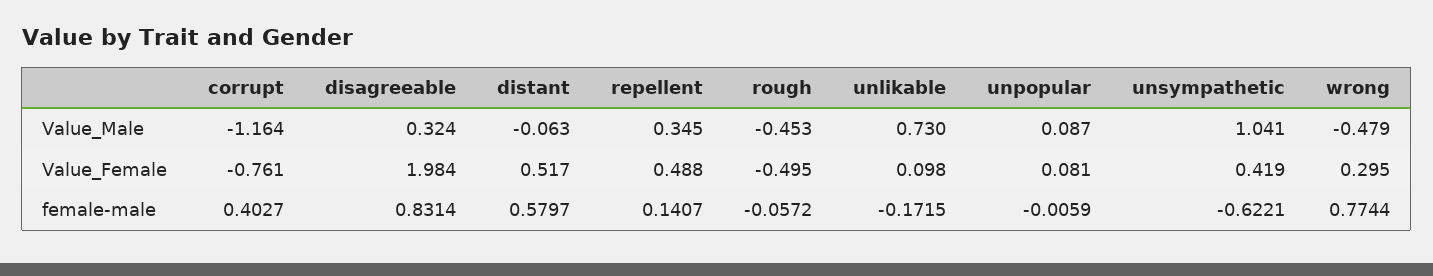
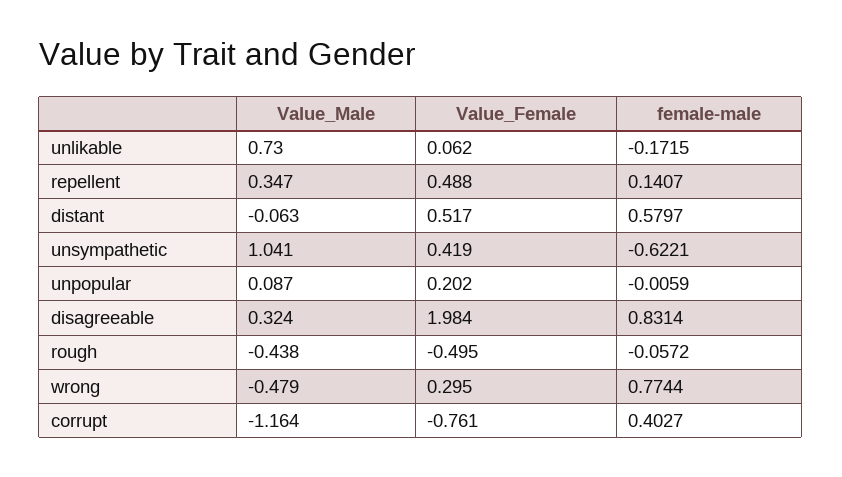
repellent, Value_Male: 0.345 -> 0.347
rough, Value_Male: -0.453 -> -0.438
unlikable, Value_Female: 0.098 -> 0.062
unpopular, Value_Female: 0.081 -> 0.202

